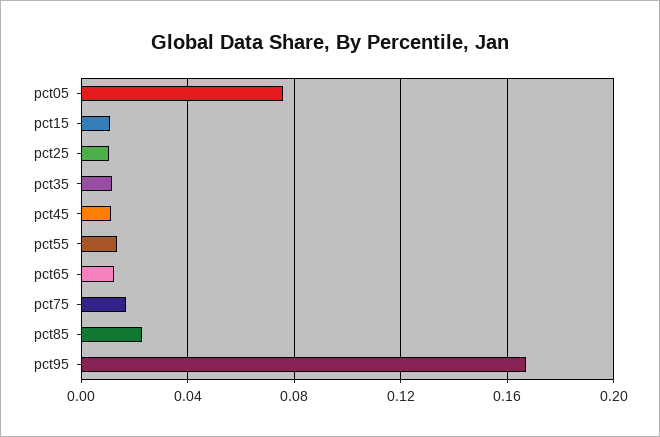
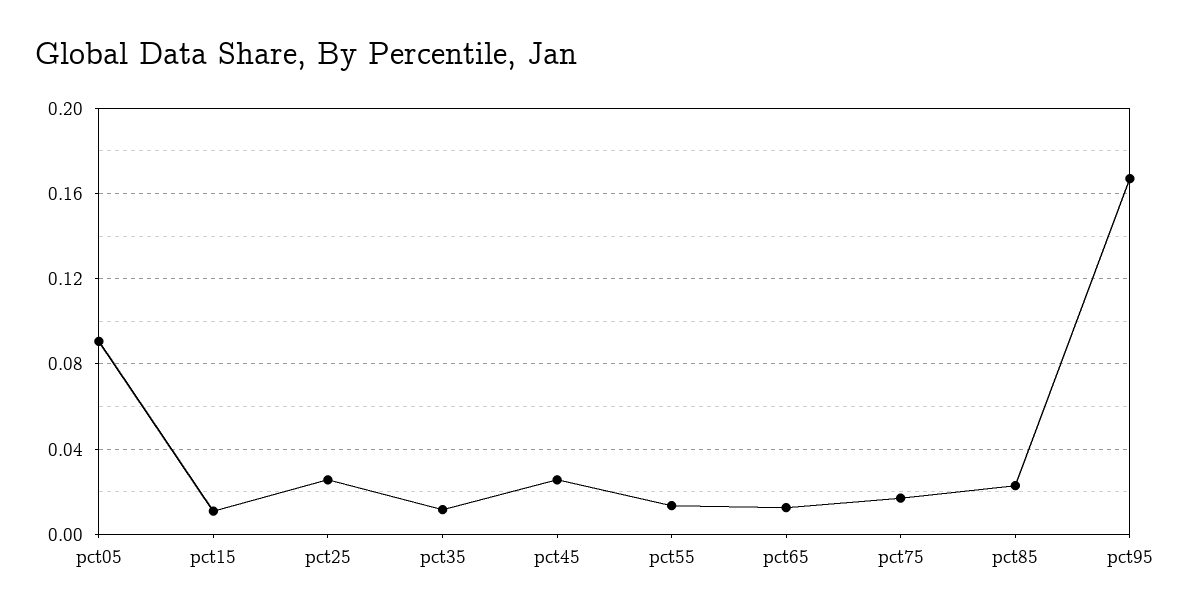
pct05: 0.075 -> 0.09
pct25: 0.01 -> 0.025
pct45: 0.01 -> 0.025

